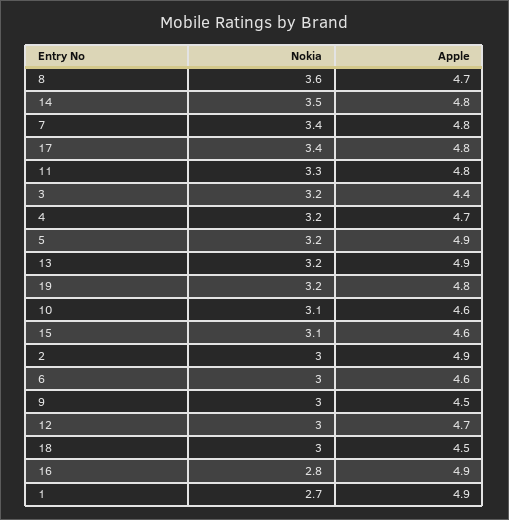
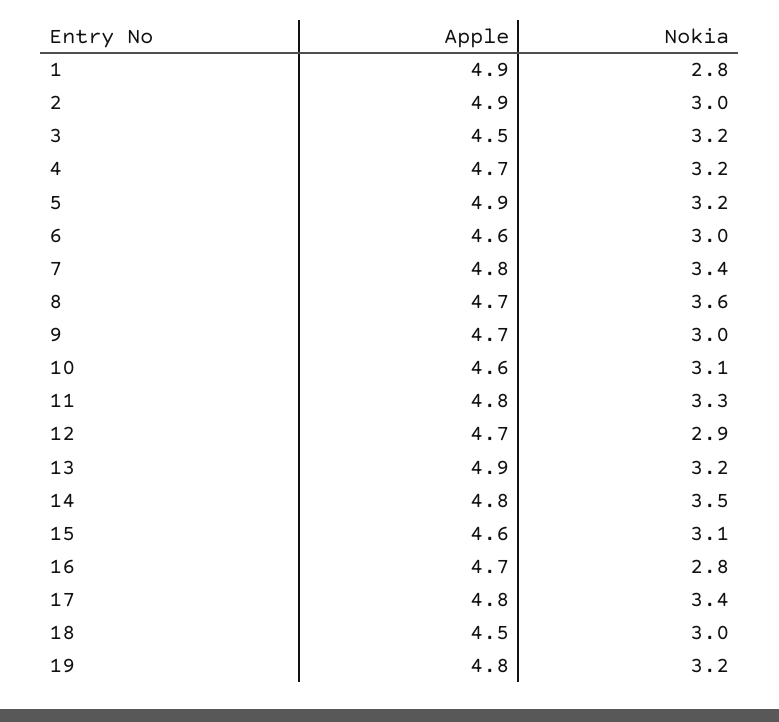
Apple, 3: 4.4 -> 4.5
Apple, 9: 4.5 -> 4.7
Nokia, 12: 3 -> 2.9
Apple, 16: 4.9 -> 4.7
Nokia, 1: 2.7 -> 2.8

